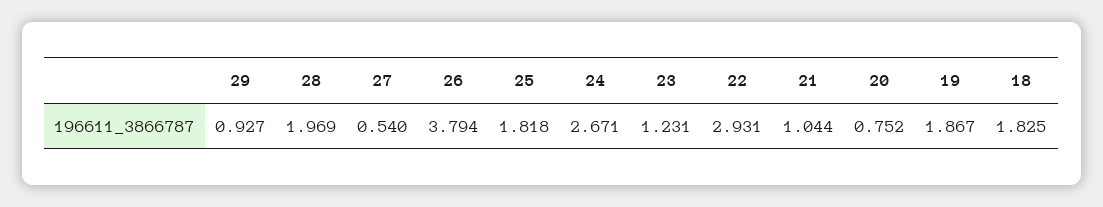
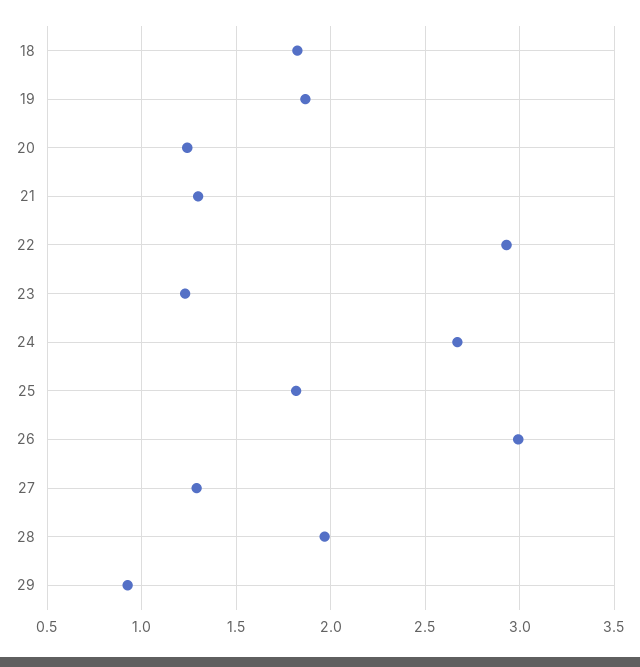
27: 0.54 -> 1.3
26: 3.794 -> 3
21: 1.044 -> 1.3
20: 0.752 -> 1.25

